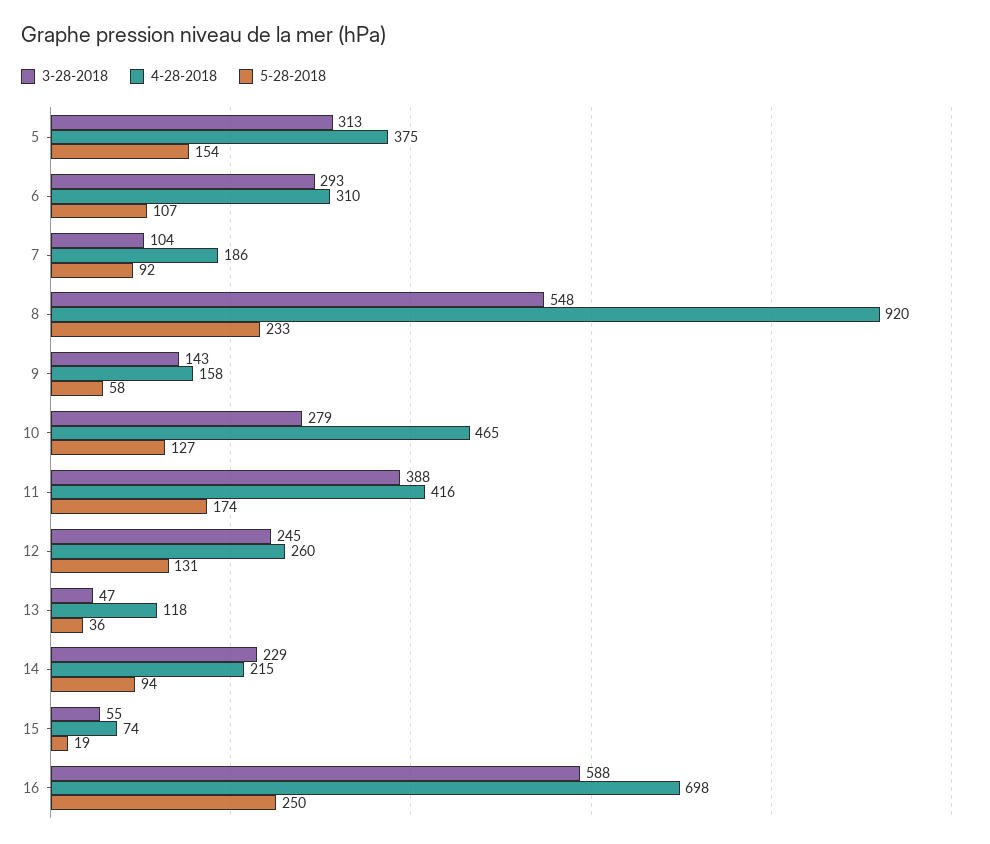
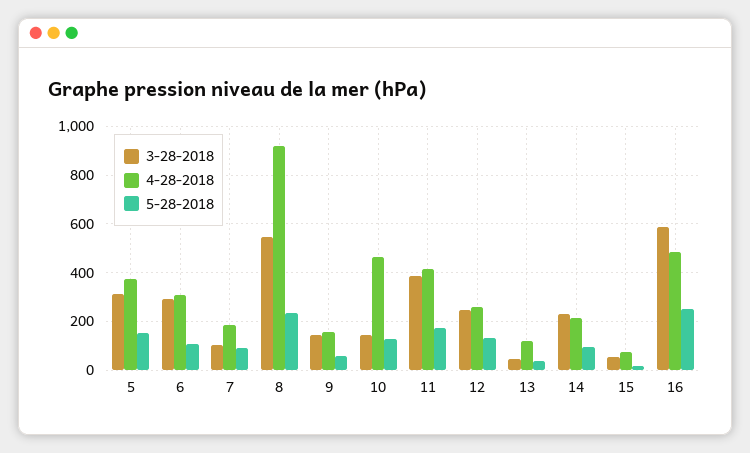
3-28-2018, 10: 279 -> 150
4-28-2018, 16: 698 -> 475

